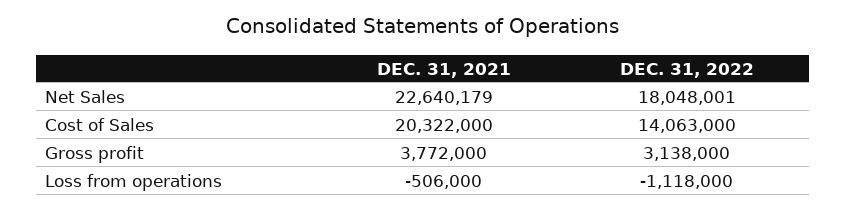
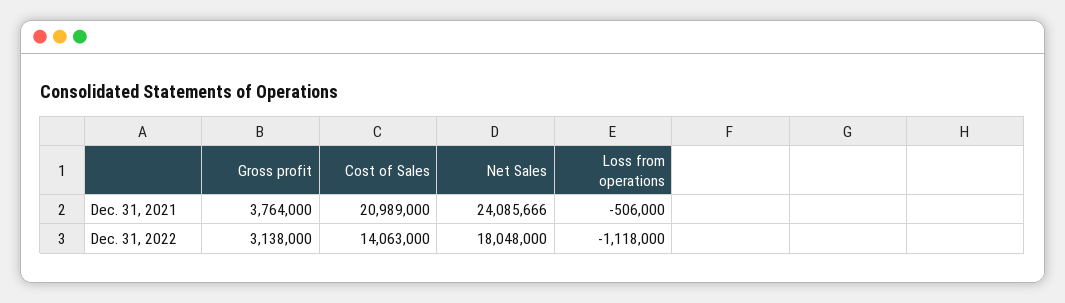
DEC. 31, 2021, Net Sales: 22640179 -> 24085666
DEC. 31, 2022, Net Sales: 18048001 -> 18048000
DEC. 31, 2021, Cost of Sales: 20322000 -> 20989000
DEC. 31, 2021, Gross profit: 3772000 -> 3764000

